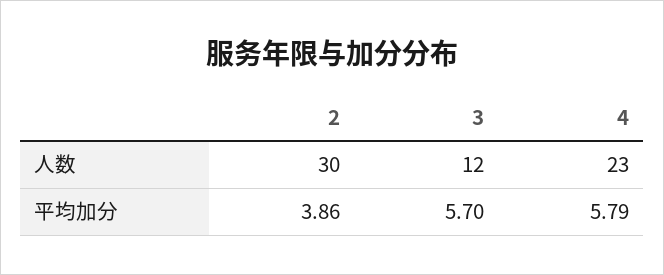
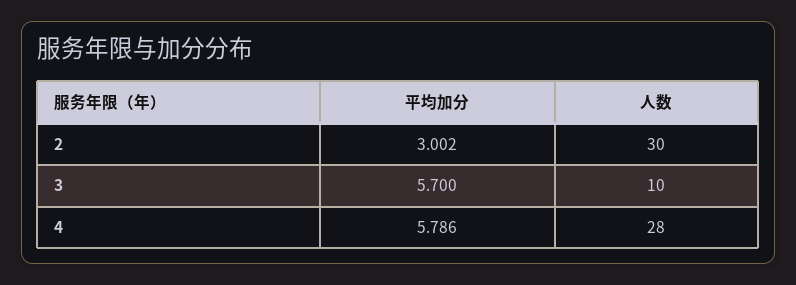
3, 人数: 12 -> 10
4, 人数: 23 -> 28
2, 平均加分: 3.86 -> 3.002

